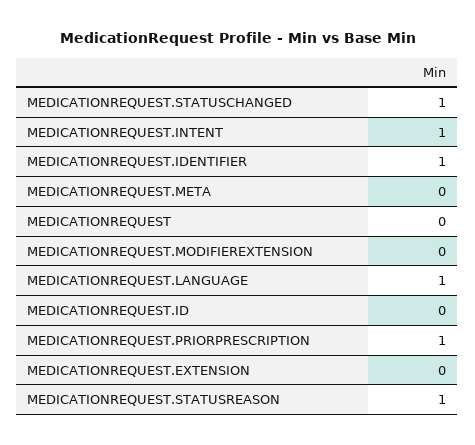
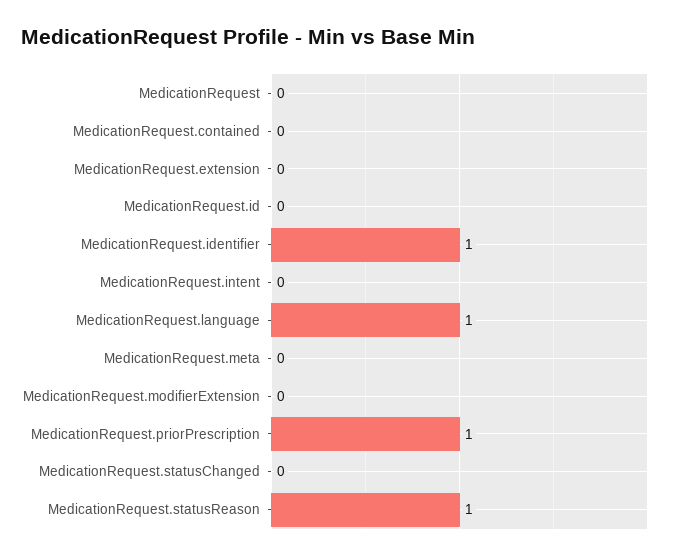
MEDICATIONREQUEST.STATUSCHANGED: 1 -> 0
MEDICATIONREQUEST.INTENT: 1 -> 0
MedicationRequest.contained: none -> 0

